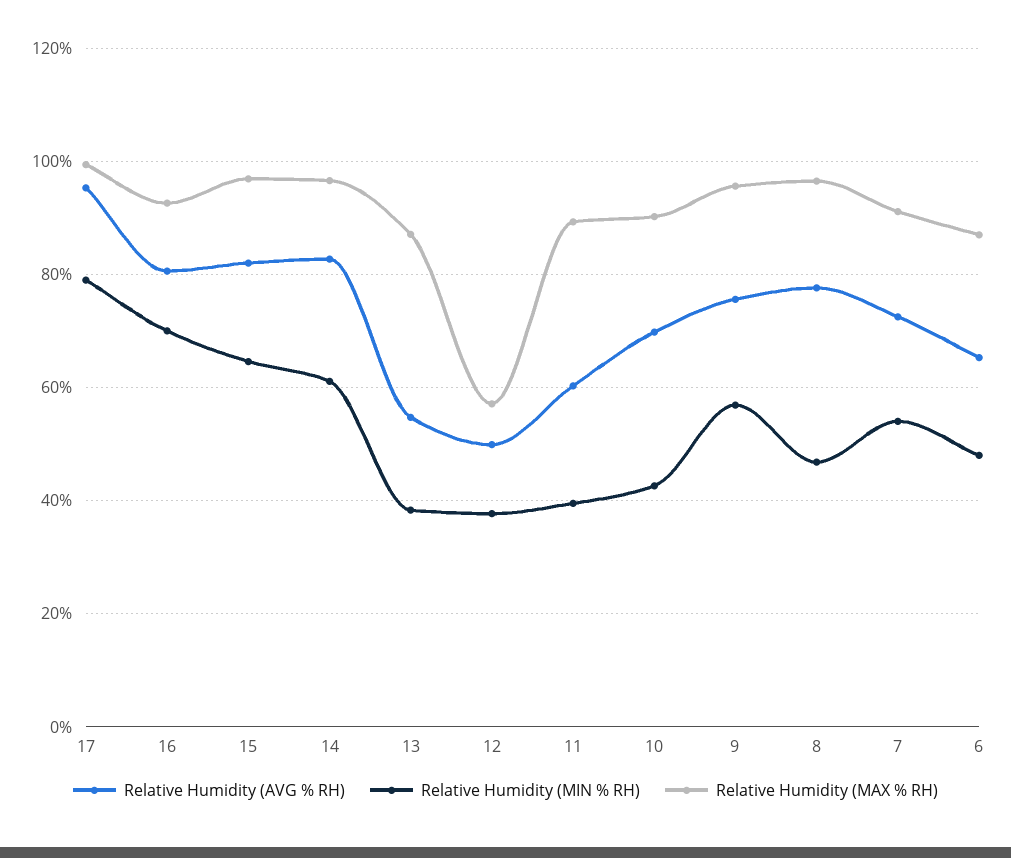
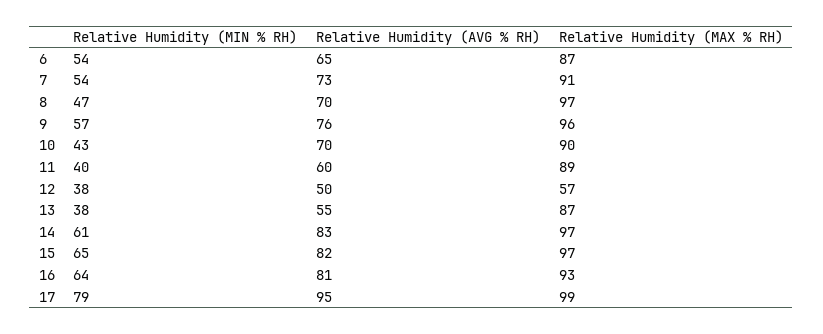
Relative Humidity (MIN % RH), 16: 70 -> 64
Relative Humidity (AVG % RH), 8: 78 -> 70
Relative Humidity (MIN % RH), 6: 48 -> 54

